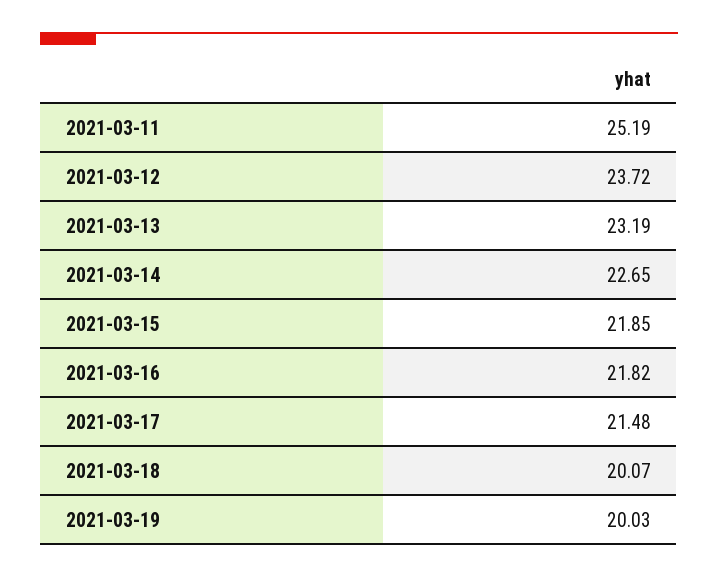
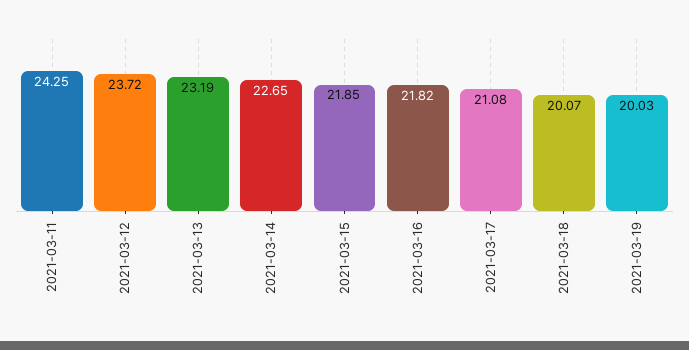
2021-03-11: 25.19 -> 24.25
2021-03-17: 21.48 -> 21.08

